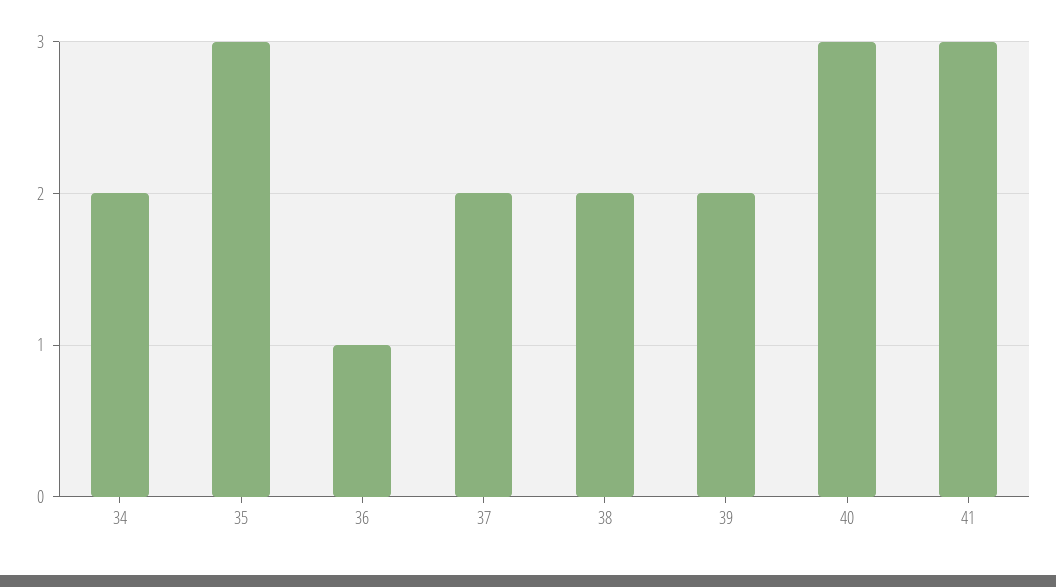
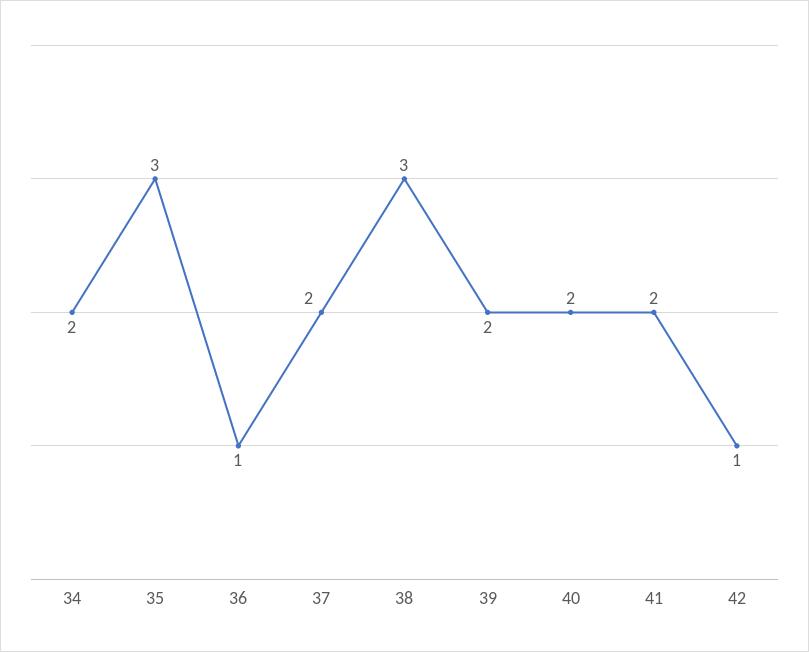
38: 2 -> 3
40: 3 -> 2
41: 3 -> 2
42: none -> 1

